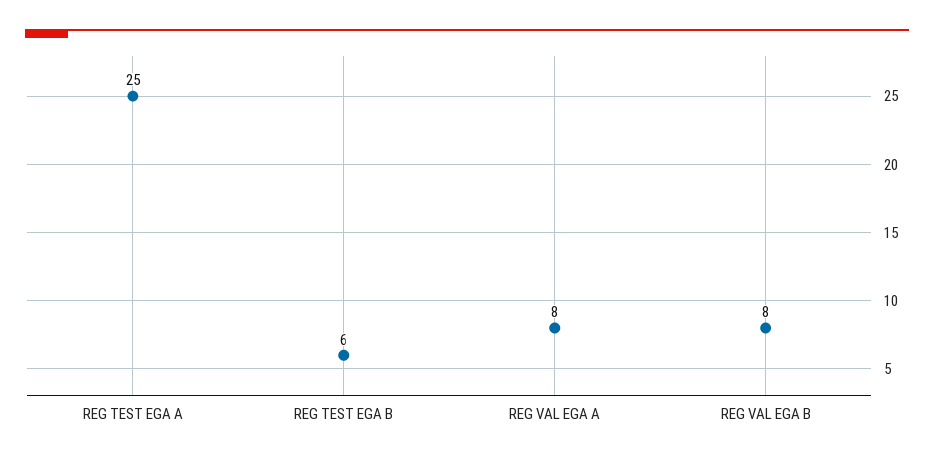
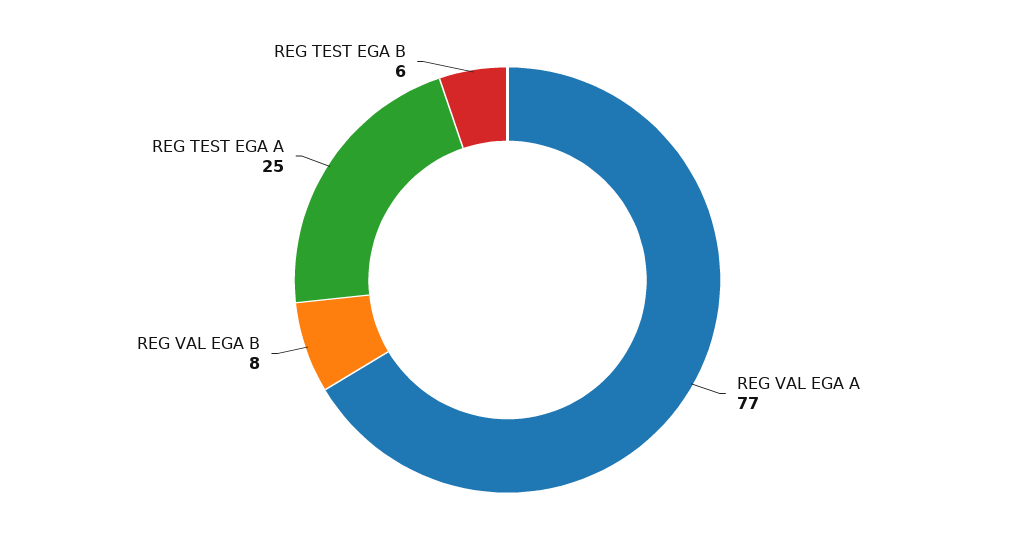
REG VAL EGA A: 8 -> 77

